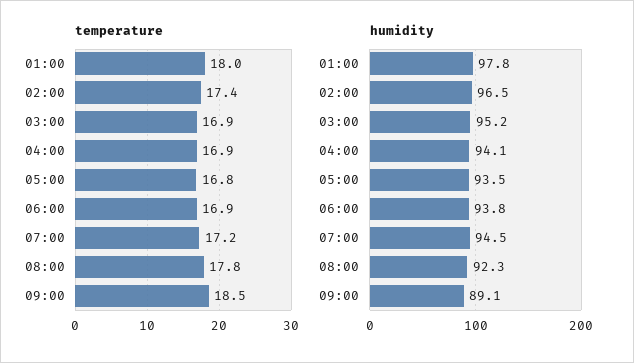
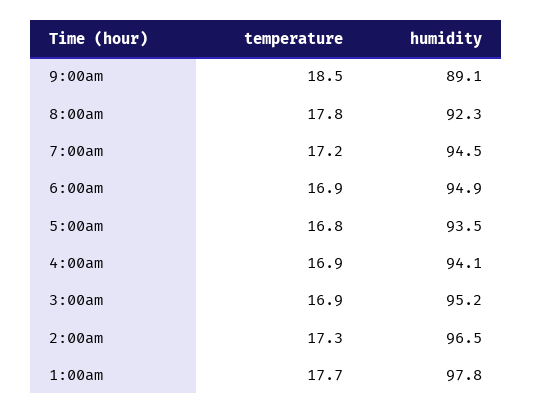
temperature, 01:00: 18 -> 17.7
temperature, 02:00: 17.4 -> 17.3
humidity, 06:00: 93.8 -> 94.9

